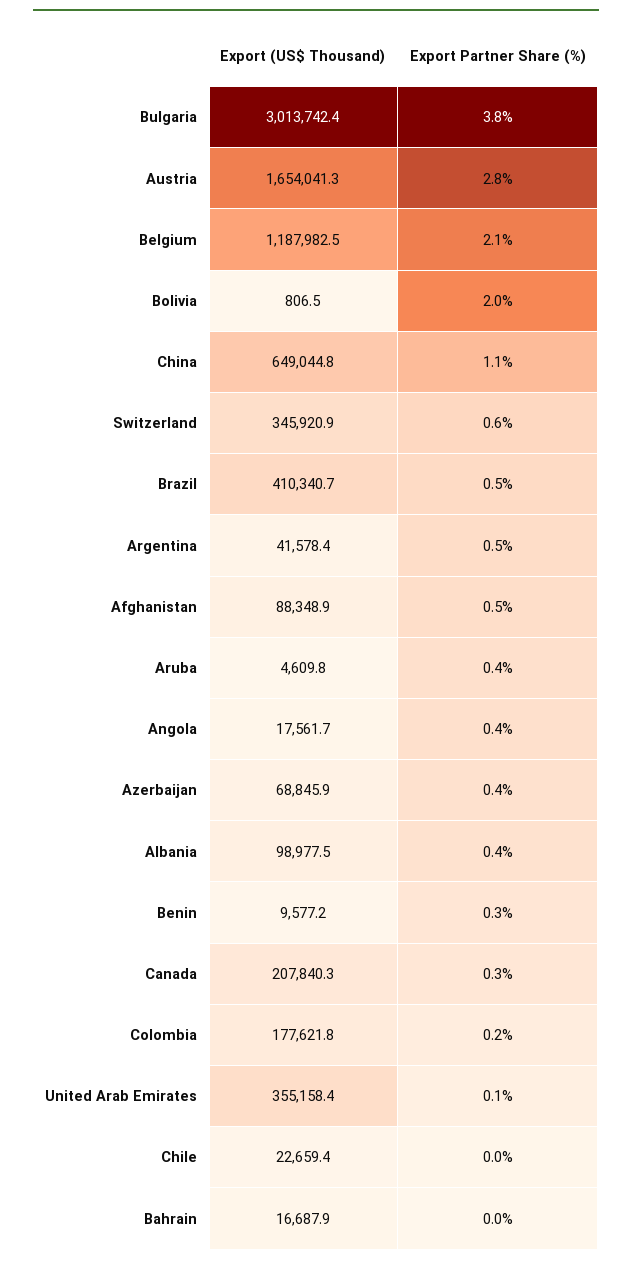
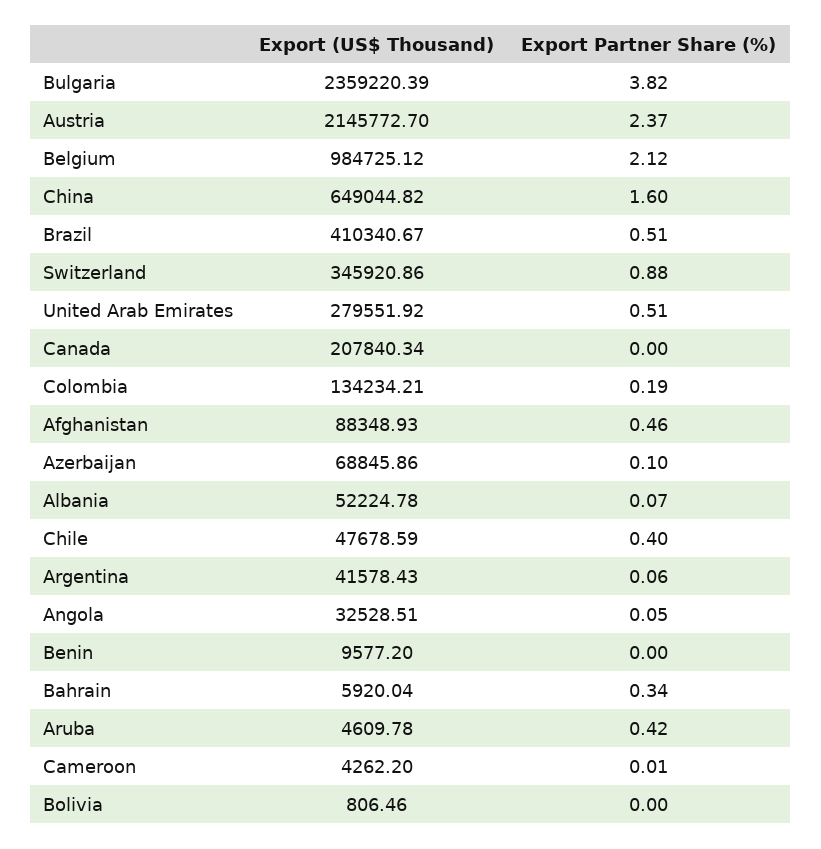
Export (US$ Thousand), Bulgaria: 3013742.4 -> 2359220.39
Export (US$ Thousand), Austria: 1654041.3 -> 2145772.7
Export Partner Share (%), Austria: 2.8 -> 2.37
Export (US$ Thousand), Belgium: 1187982.5 -> 984725.12
Export Partner Share (%), Bolivia: 2 -> 0
Export Partner Share (%), China: 1.1 -> 1.6
Export Partner Share (%), Switzerland: 0.6 -> 0.88
Export Partner Share (%), Argentina: 0.5 -> 0.06
Export (US$ Thousand), Angola: 17561.7 -> 32528.51
Export Partner Share (%), Angola: 0.4 -> 0.05
Export Partner Share (%), Azerbaijan: 0.4 -> 0.1
Export (US$ Thousand), Albania: 98977.5 -> 52224.78
Export Partner Share (%), Albania: 0.4 -> 0.07
Export Partner Share (%), Benin: 0.3 -> 0
Export Partner Share (%), Canada: 0.3 -> 0
Export (US$ Thousand), Colombia: 177621.8 -> 134234.21
Export (US$ Thousand), United Arab Emirates: 355158.4 -> 279551.92
Export Partner Share (%), United Arab Emirates: 0.1 -> 0.51
Export (US$ Thousand), Chile: 22659.4 -> 47678.59
Export Partner Share (%), Chile: 0 -> 0.4
Export (US$ Thousand), Bahrain: 16687.9 -> 5920.04
Export Partner Share (%), Bahrain: 0 -> 0.34
Export (US$ Thousand), Cameroon: none -> 4262.2
Export Partner Share (%), Cameroon: none -> 0.01

